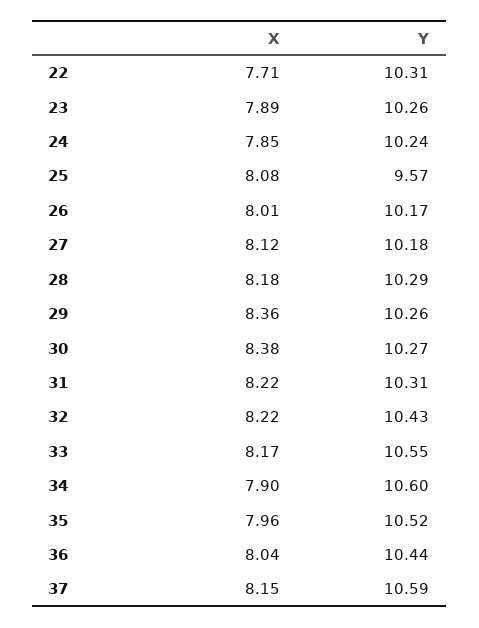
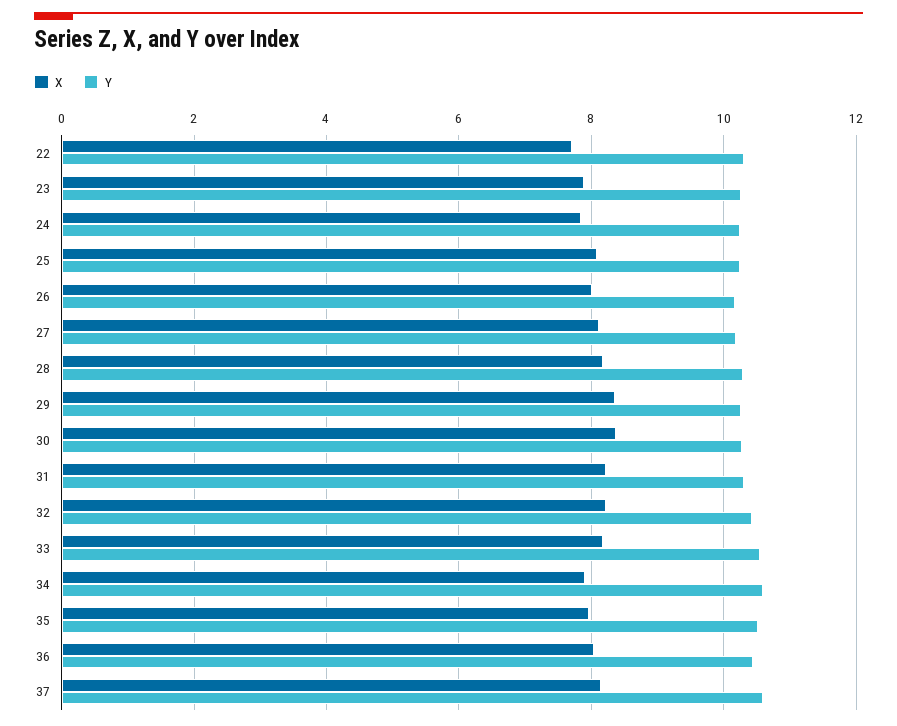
Y, 25: 9.57 -> 10.2

